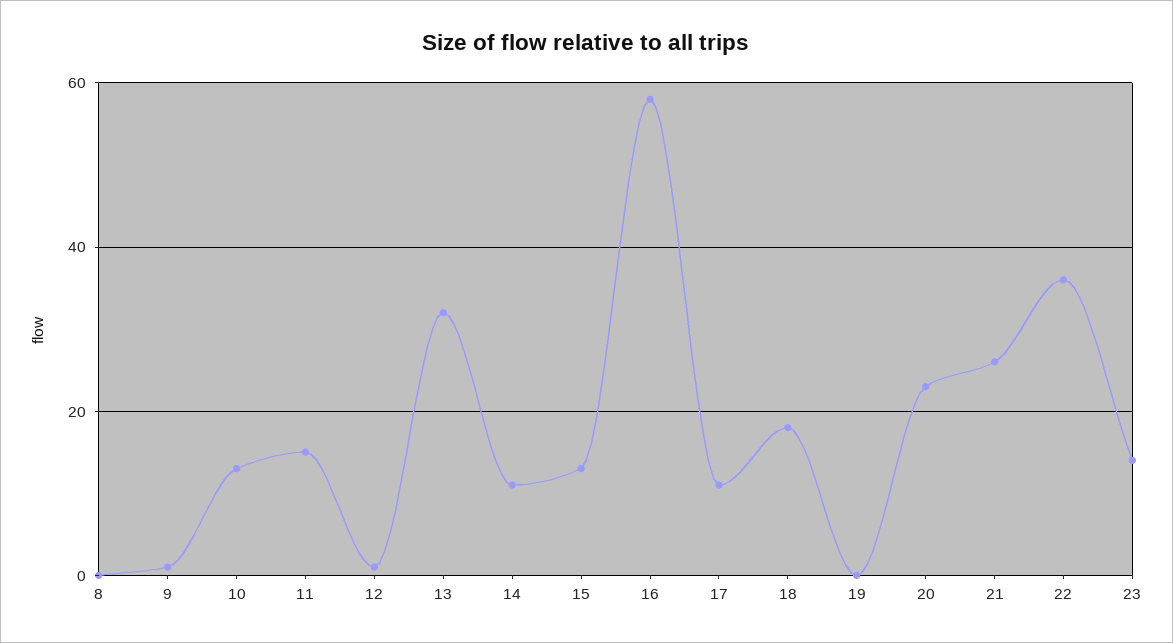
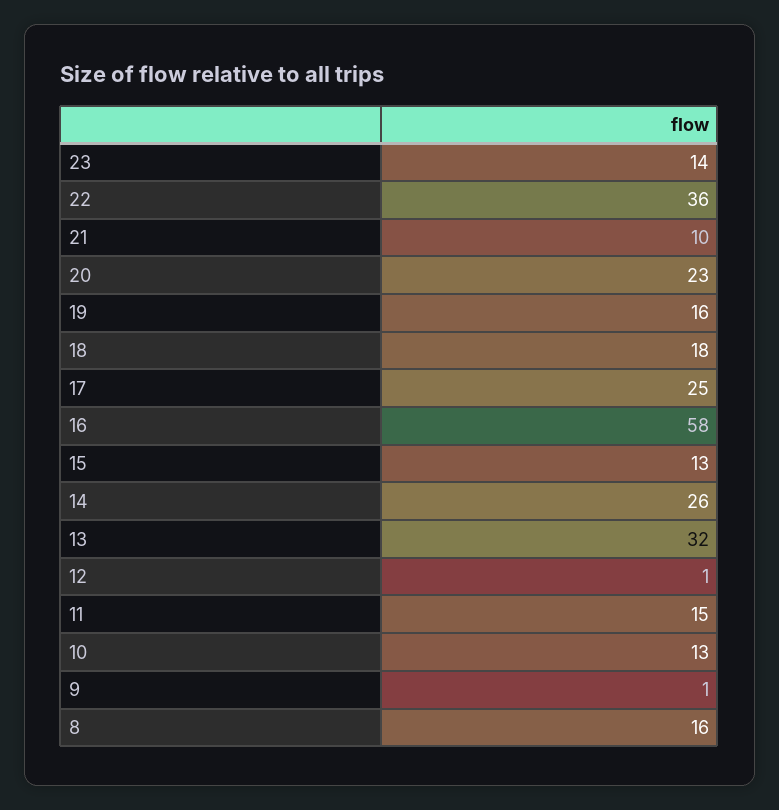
8: 0 -> 16
14: 10 -> 26
17: 10 -> 25
19: 0 -> 16
21: 25 -> 10

